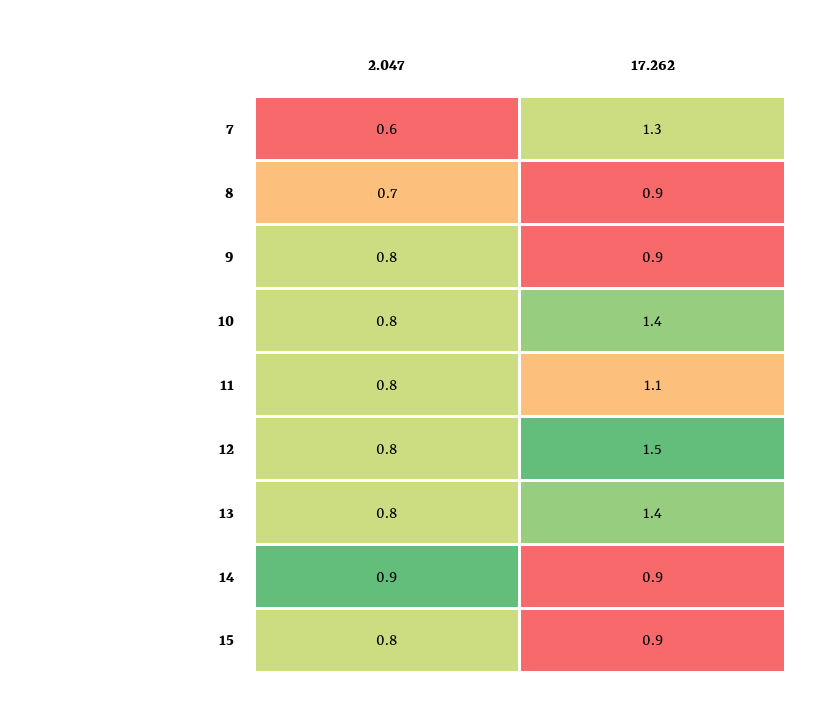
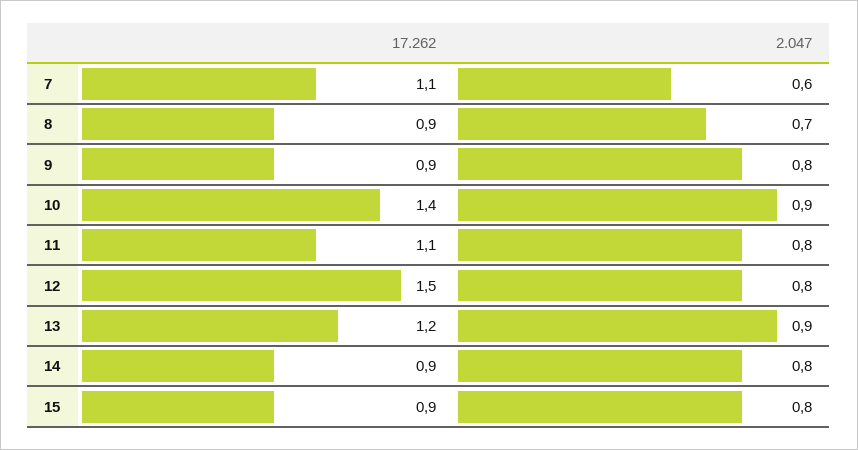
17.262, 7: 1.3 -> 1.1
2.047, 10: 0.8 -> 0.9
2.047, 13: 0.8 -> 0.9
17.262, 13: 1.4 -> 1.2
2.047, 14: 0.9 -> 0.8

